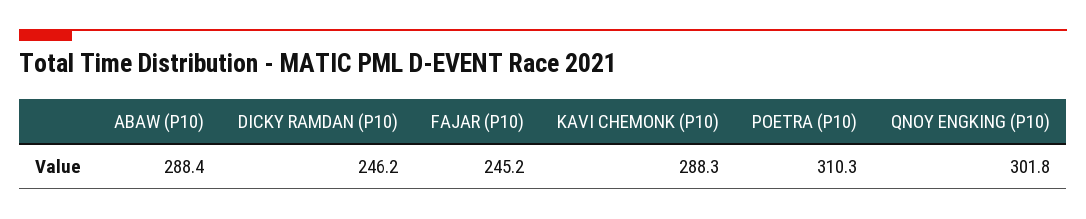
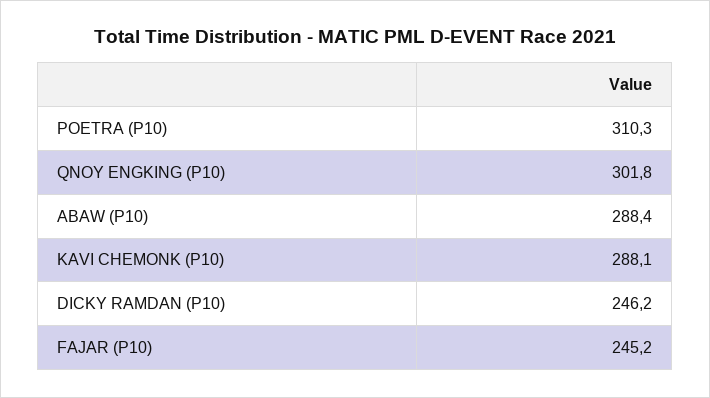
KAVI CHEMONK (P10): 288.3 -> 288.1

